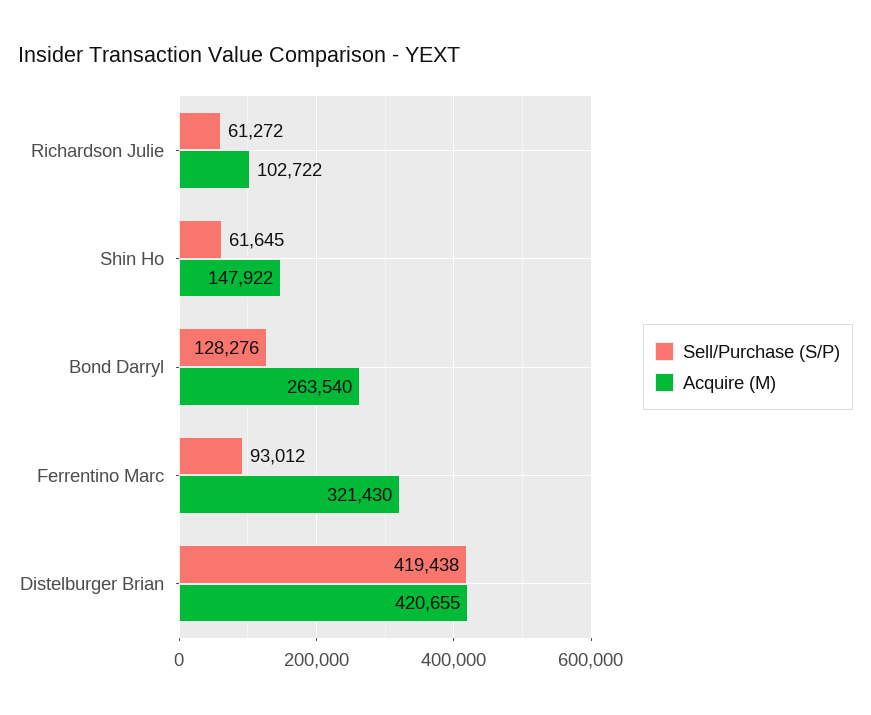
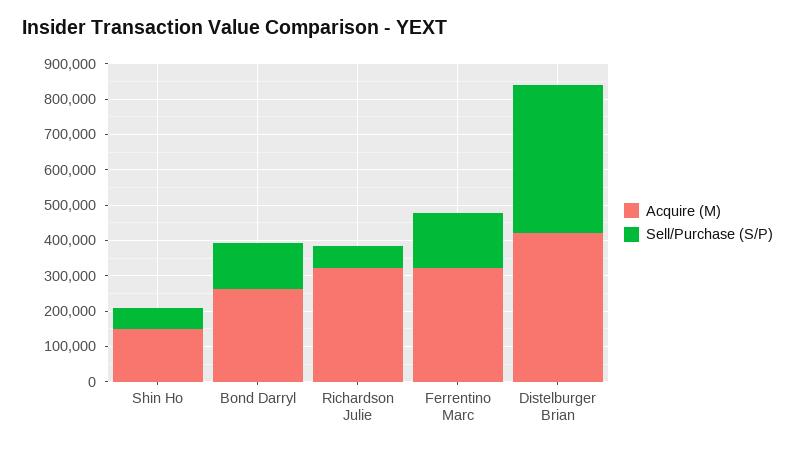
Acquire (M), Richardson Julie: 102722 -> 325000
Sell/Purchase (S/P), Ferrentino Marc: 93012 -> 150000

